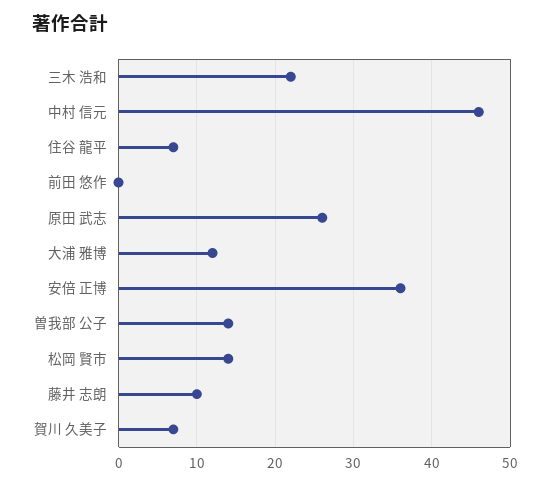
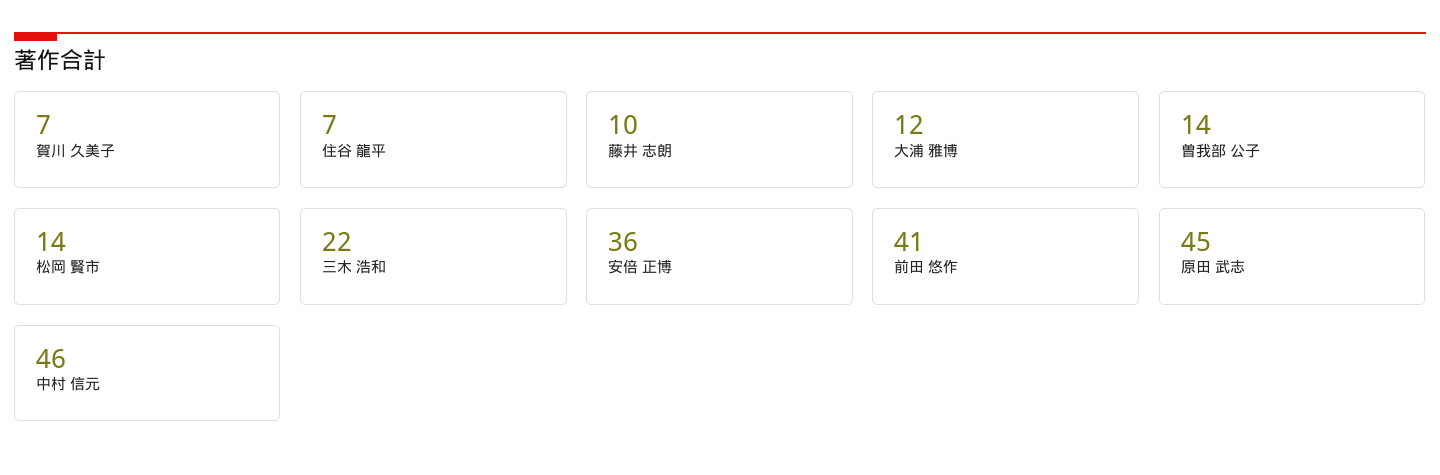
前田 悠作: 0 -> 41
原田 武志: 26 -> 45

